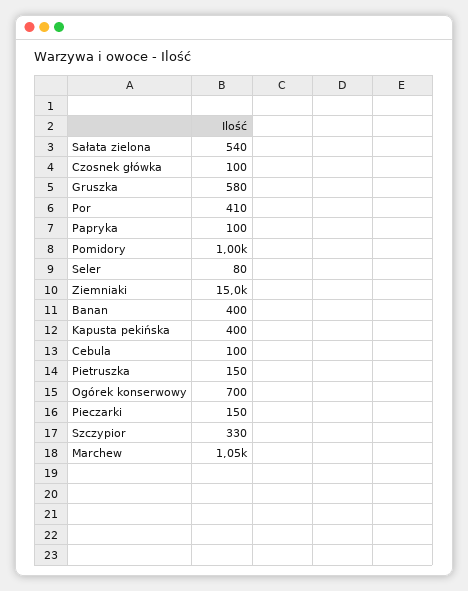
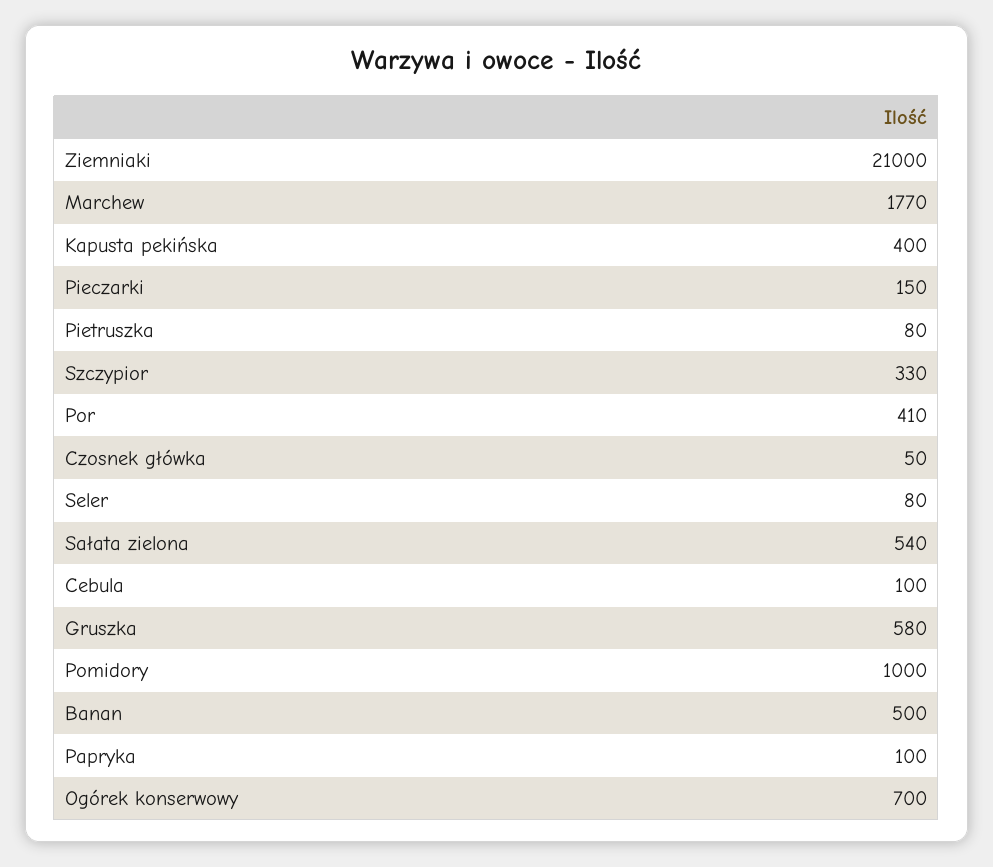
Czosnek główka: 100 -> 50
Ziemniaki: 15000 -> 21000
Banan: 400 -> 500
Pietruszka: 150 -> 80
Marchew: 1050 -> 1770

